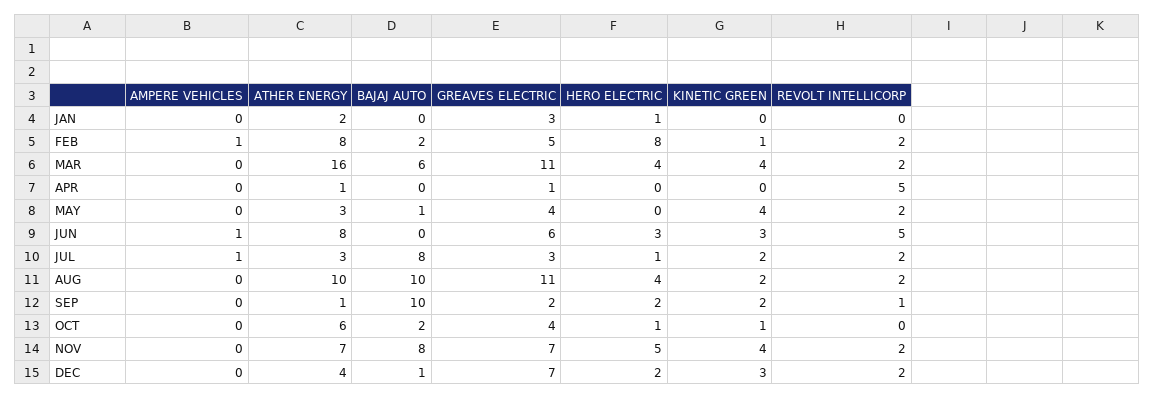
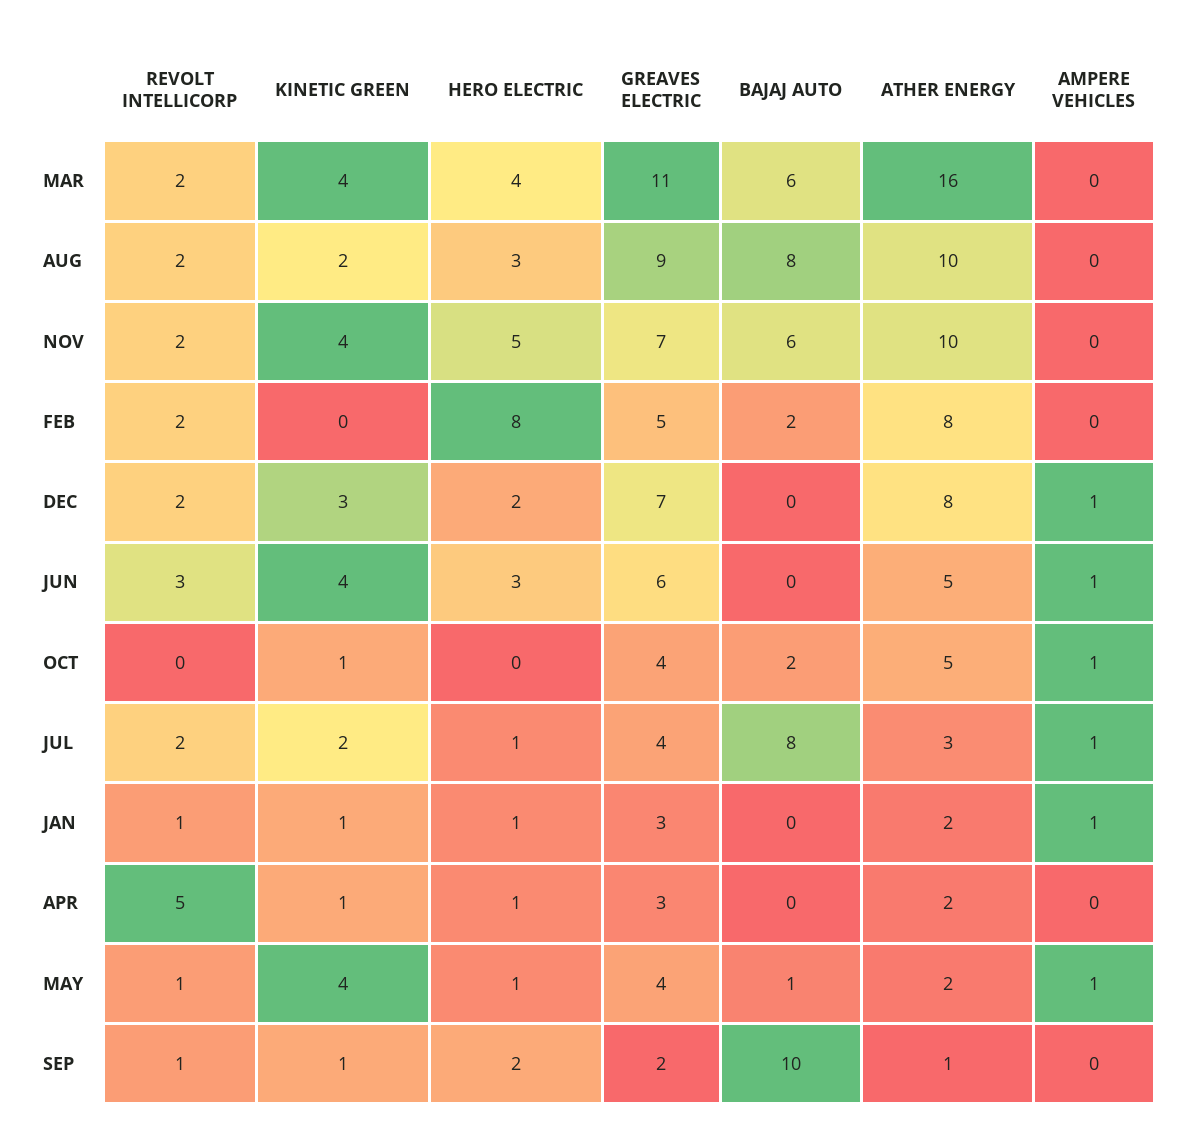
AMPERE VEHICLES, JAN: 0 -> 1
KINETIC GREEN, JAN: 0 -> 1
REVOLT INTELLICORP, JAN: 0 -> 1
AMPERE VEHICLES, FEB: 1 -> 0
KINETIC GREEN, FEB: 1 -> 0
ATHER ENERGY, APR: 1 -> 2
GREAVES ELECTRIC, APR: 1 -> 3
HERO ELECTRIC, APR: 0 -> 1
KINETIC GREEN, APR: 0 -> 1
AMPERE VEHICLES, MAY: 0 -> 1
ATHER ENERGY, MAY: 3 -> 2
HERO ELECTRIC, MAY: 0 -> 1
REVOLT INTELLICORP, MAY: 2 -> 1
ATHER ENERGY, JUN: 8 -> 5
KINETIC GREEN, JUN: 3 -> 4
REVOLT INTELLICORP, JUN: 5 -> 3
GREAVES ELECTRIC, JUL: 3 -> 4
BAJAJ AUTO, AUG: 10 -> 8
GREAVES ELECTRIC, AUG: 11 -> 9
HERO ELECTRIC, AUG: 4 -> 3
KINETIC GREEN, SEP: 2 -> 1
AMPERE VEHICLES, OCT: 0 -> 1
ATHER ENERGY, OCT: 6 -> 5
HERO ELECTRIC, OCT: 1 -> 0
ATHER ENERGY, NOV: 7 -> 10
BAJAJ AUTO, NOV: 8 -> 6
AMPERE VEHICLES, DEC: 0 -> 1
ATHER ENERGY, DEC: 4 -> 8
BAJAJ AUTO, DEC: 1 -> 0

